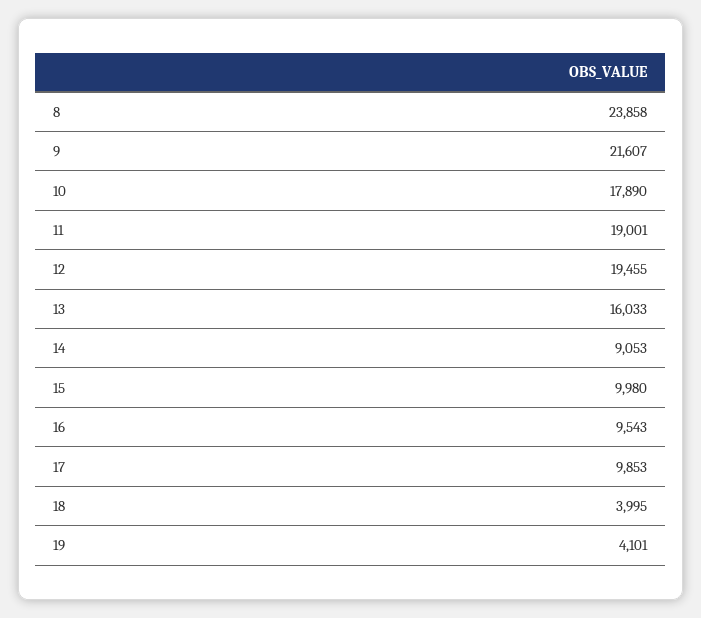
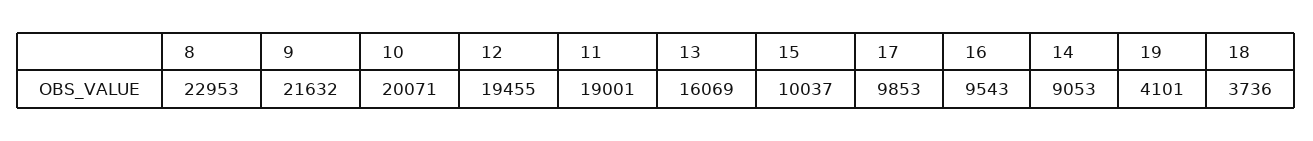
8: 23858 -> 22953
9: 21607 -> 21632
10: 17890 -> 20071
13: 16033 -> 16069
15: 9980 -> 10037
18: 3995 -> 3736

